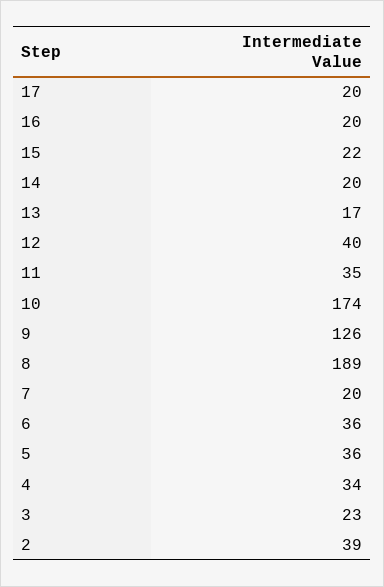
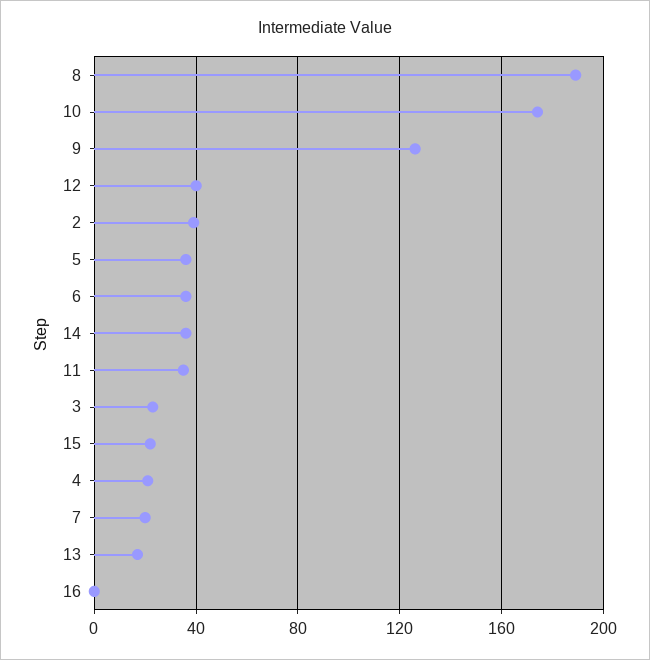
17: 20 -> none
16: 20 -> 0
14: 20 -> 35
4: 34 -> 20

